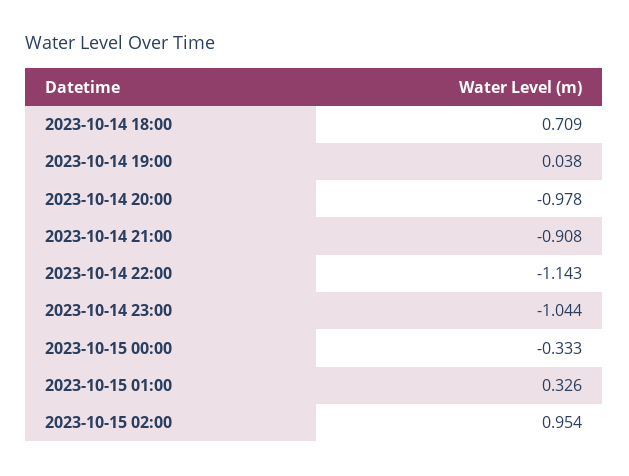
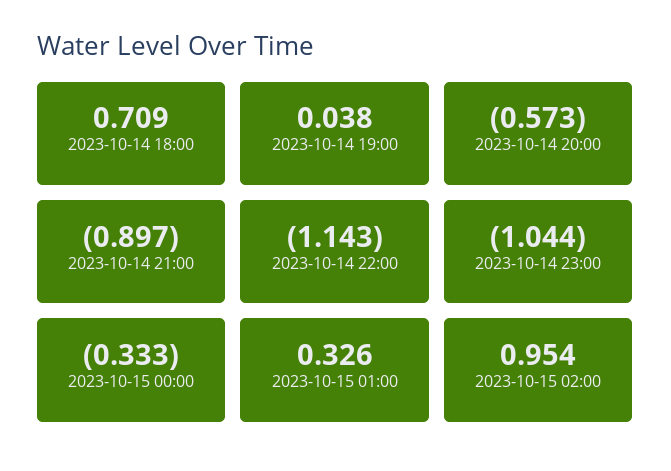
2023-10-14 20:00: -0.978 -> -0.573
2023-10-14 21:00: -0.908 -> -0.897

